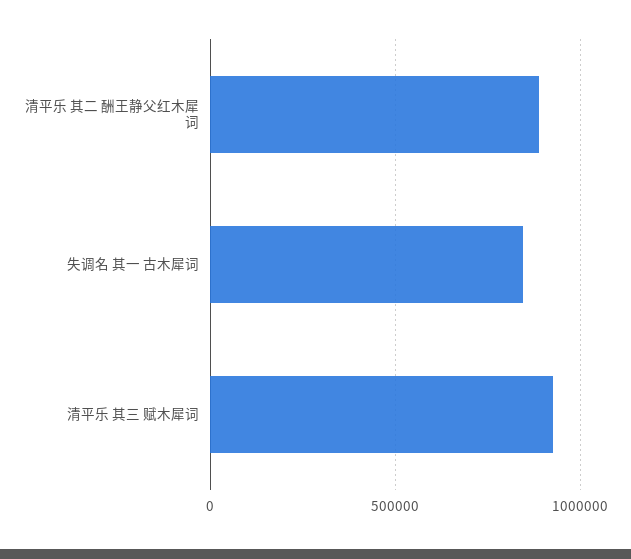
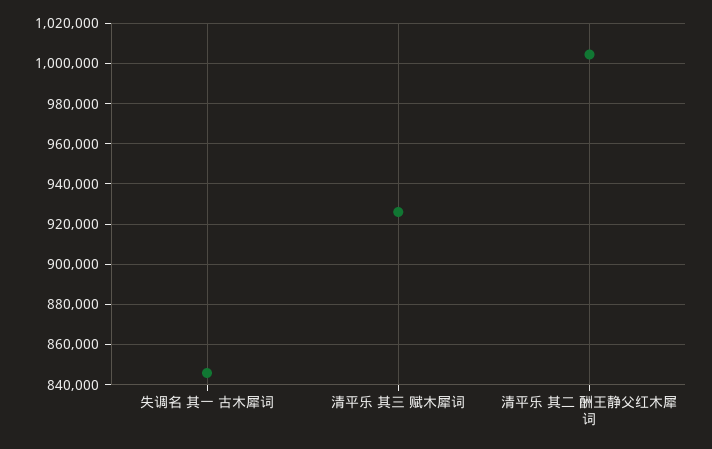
清平乐 其二 酬王静父红木犀词: 900000 -> 1005000

